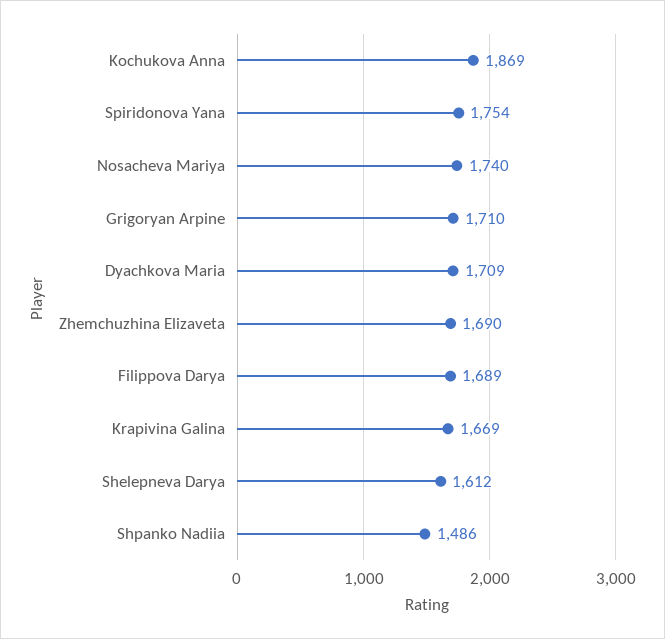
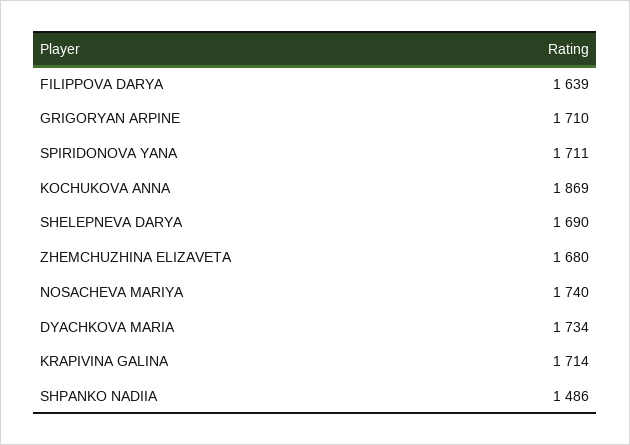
Spiridonova Yana: 1754 -> 1711
Dyachkova Maria: 1709 -> 1734
Zhemchuzhina Elizaveta: 1690 -> 1680
Filippova Darya: 1689 -> 1639
Krapivina Galina: 1669 -> 1714
Shelepneva Darya: 1612 -> 1690

